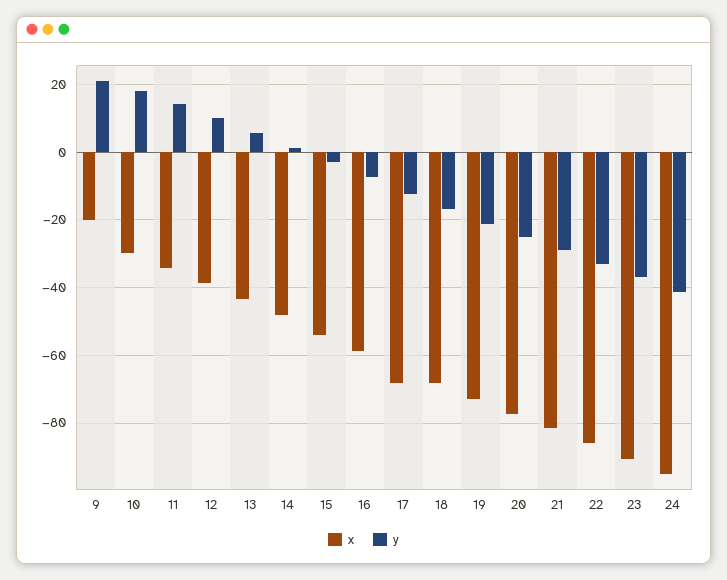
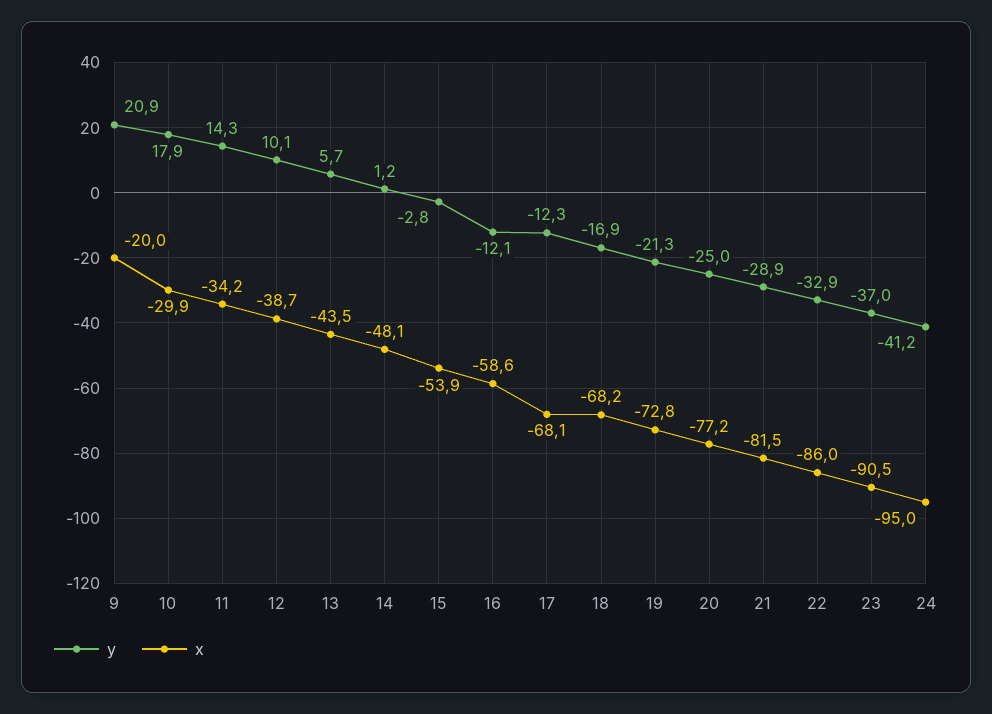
y, 16: -8 -> -12.1

